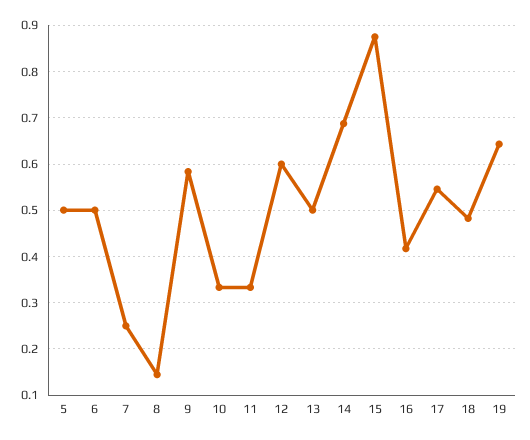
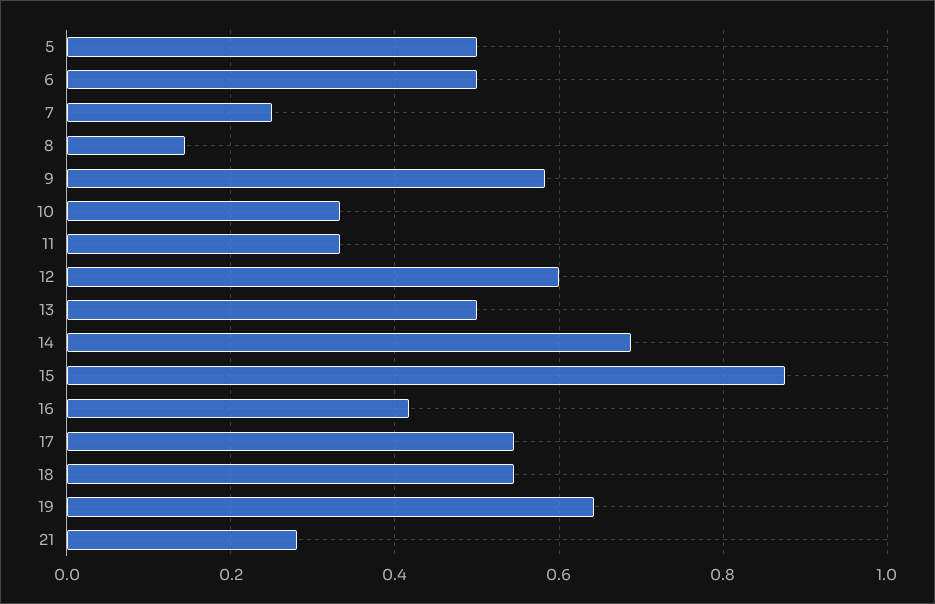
18: 0.48 -> 0.54
21: none -> 0.28

